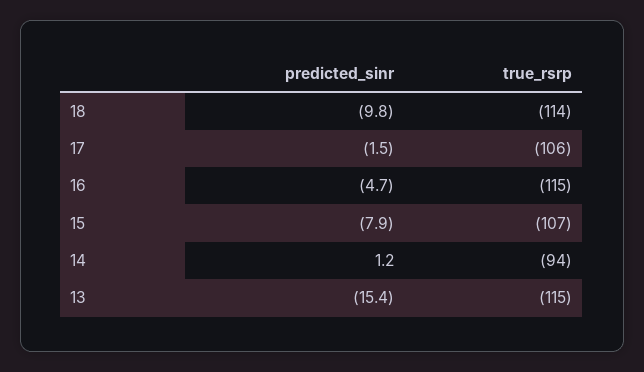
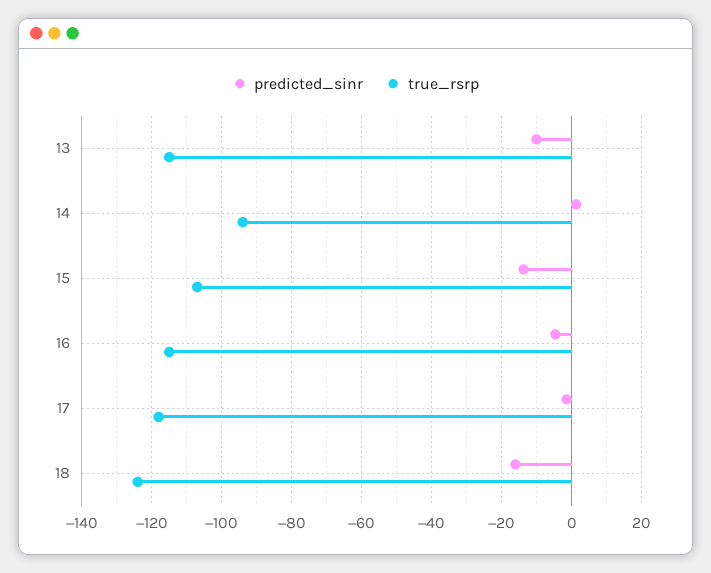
predicted_sinr, 18: -9.8 -> -16
true_rsrp, 18: -114 -> -124
true_rsrp, 17: -106 -> -118
predicted_sinr, 15: -7.9 -> -14
predicted_sinr, 13: -15.4 -> -10

